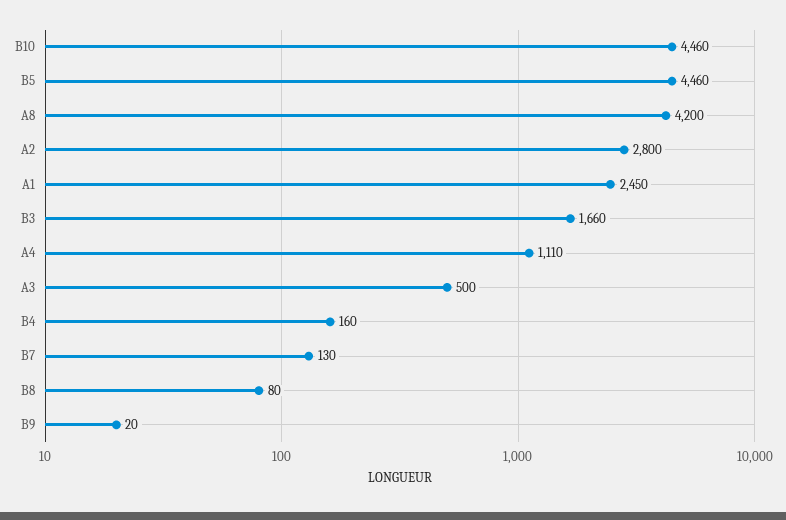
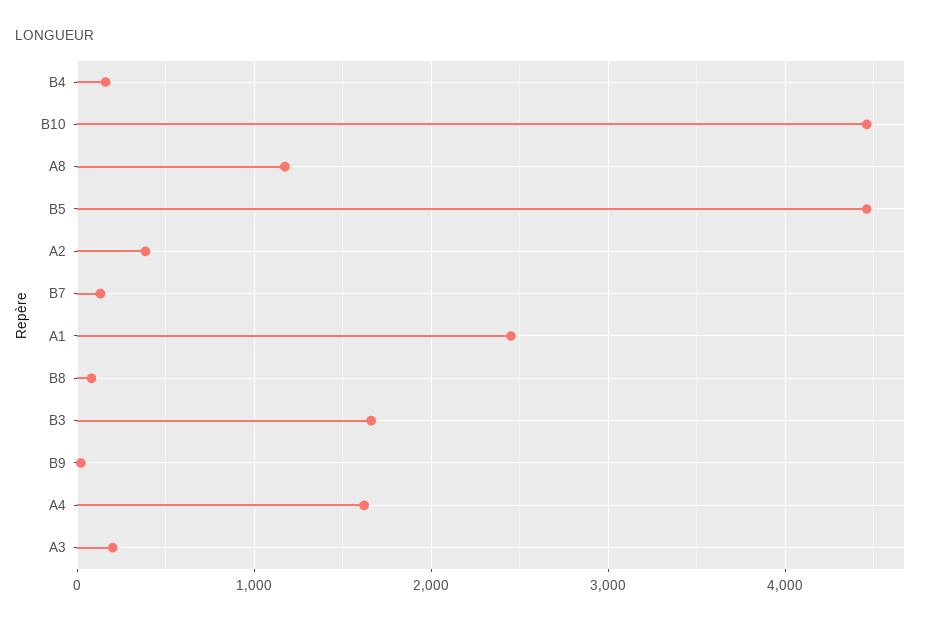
A8: 4200 -> 1200
A2: 2800 -> 400
A4: 1110 -> 1600
A3: 500 -> 200

